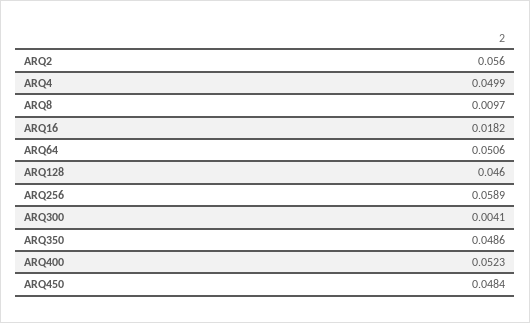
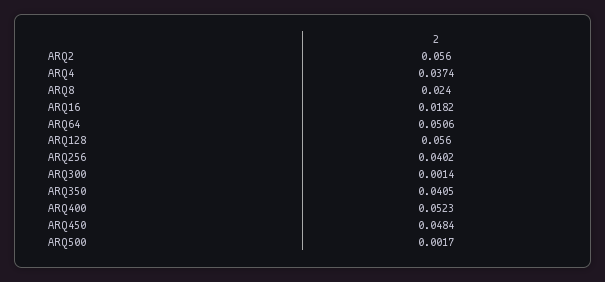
ARQ4: 0.0499 -> 0.0374
ARQ8: 0.0097 -> 0.024
ARQ128: 0.046 -> 0.056
ARQ256: 0.0589 -> 0.0402
ARQ300: 0.0041 -> 0.0014
ARQ350: 0.0486 -> 0.0405
ARQ500: none -> 0.0017

